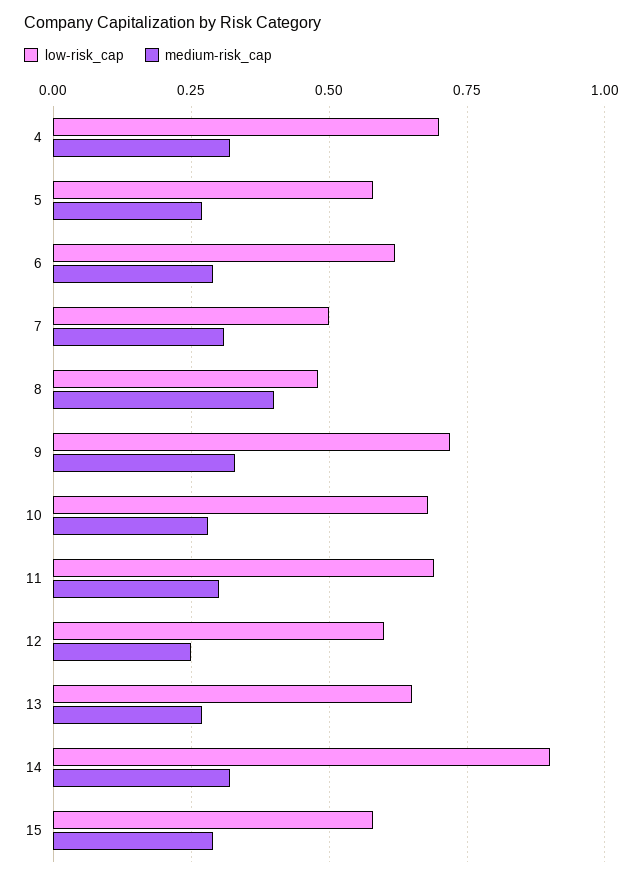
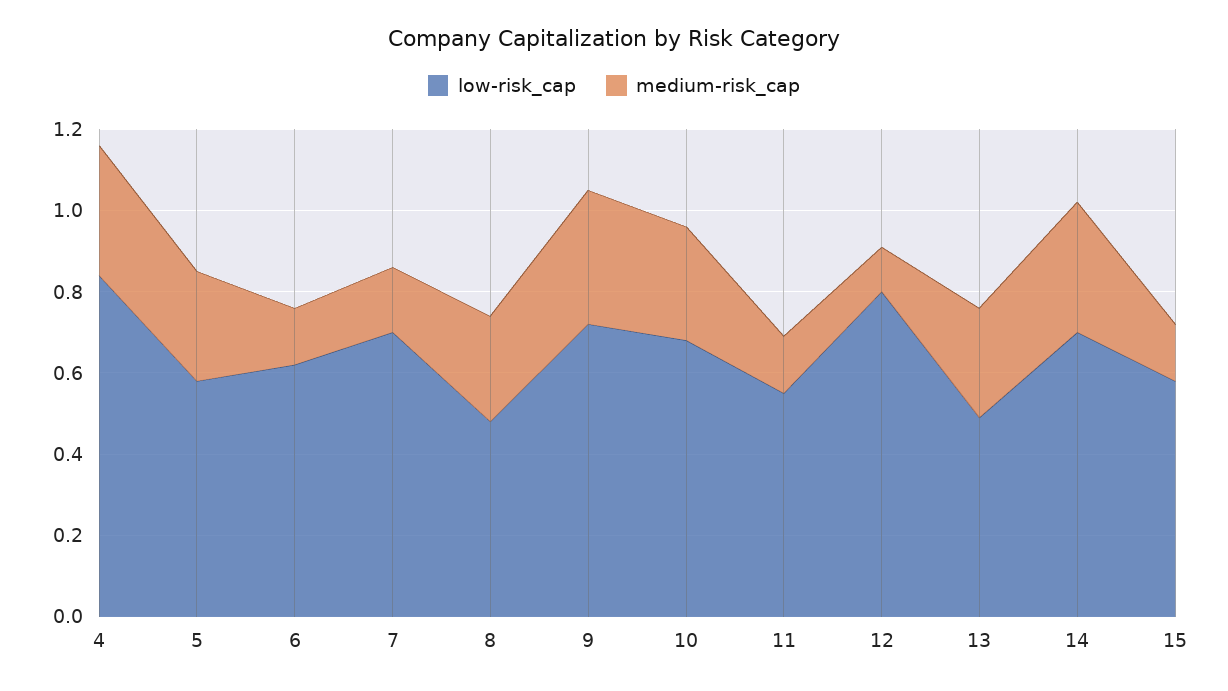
low-risk_cap, 4: 0.7 -> 0.85
medium-risk_cap, 6: 0.3 -> 0.15
low-risk_cap, 7: 0.5 -> 0.7
medium-risk_cap, 7: 0.3 -> 0.15
medium-risk_cap, 8: 0.4 -> 0.25
low-risk_cap, 11: 0.7 -> 0.55
medium-risk_cap, 11: 0.3 -> 0.15
low-risk_cap, 12: 0.6 -> 0.8
medium-risk_cap, 12: 0.25 -> 0.1
low-risk_cap, 13: 0.65 -> 0.5
low-risk_cap, 14: 0.9 -> 0.7
medium-risk_cap, 15: 0.3 -> 0.15

